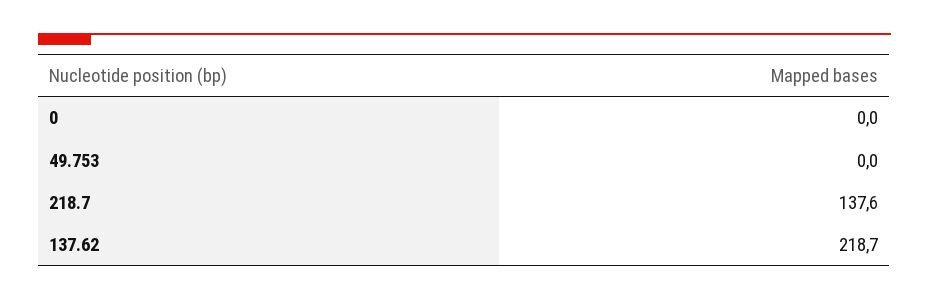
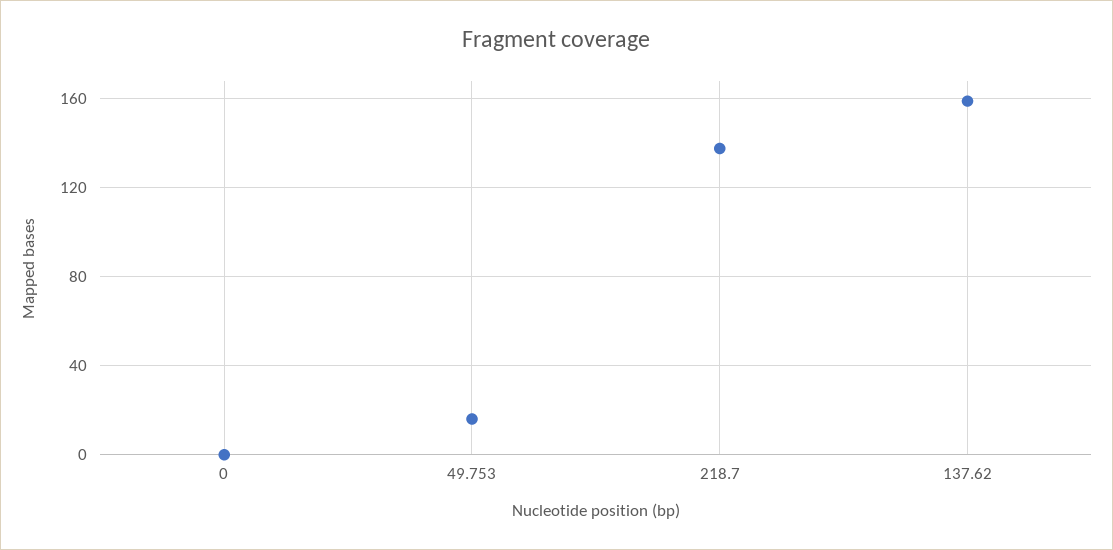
49.753: 0 -> 15
137.62: 218.7 -> 160

